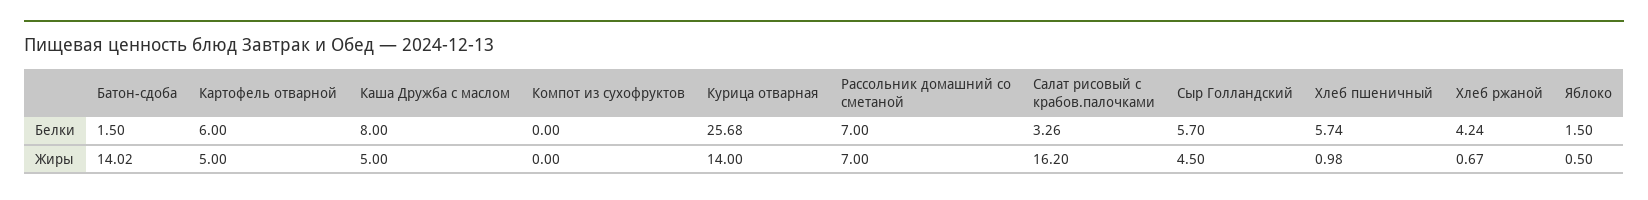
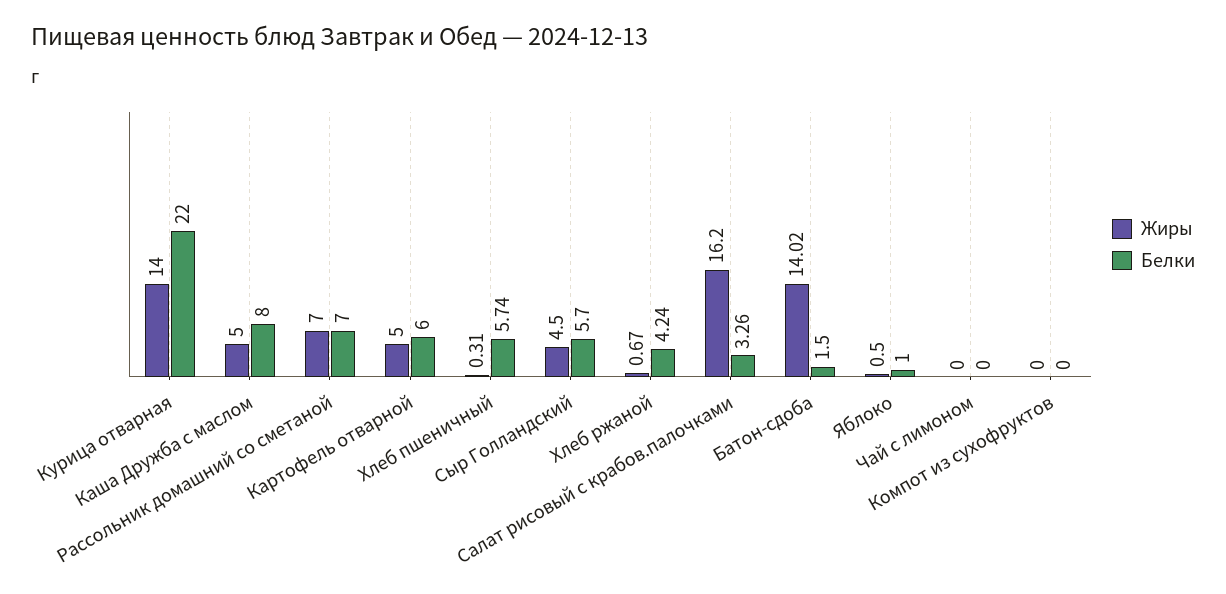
Белки, Курица отварная: 25.68 -> 22
Белки, Яблоко: 1.5 -> 1
Жиры, Хлеб пшеничный: 0.98 -> 0.31
Жиры, Чай с лимоном: none -> 0
Белки, Чай с лимоном: none -> 0

